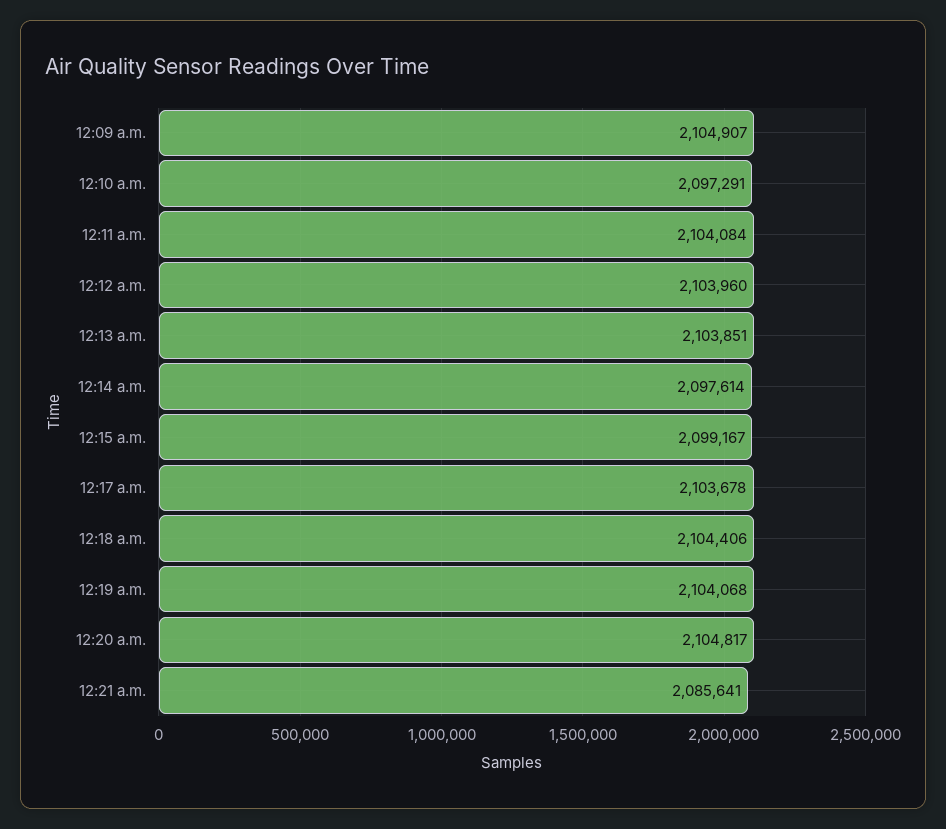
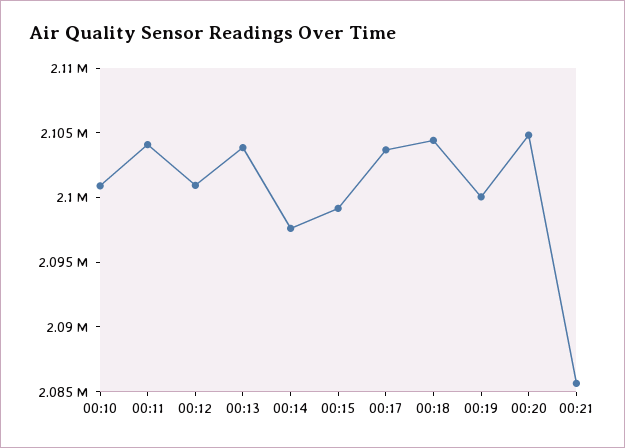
12:09 a.m.: 2104907 -> none
12:10 a.m.: 2097291 -> 2101000
12:12 a.m.: 2103960 -> 2101000
12:19 a.m.: 2104068 -> 2100000

